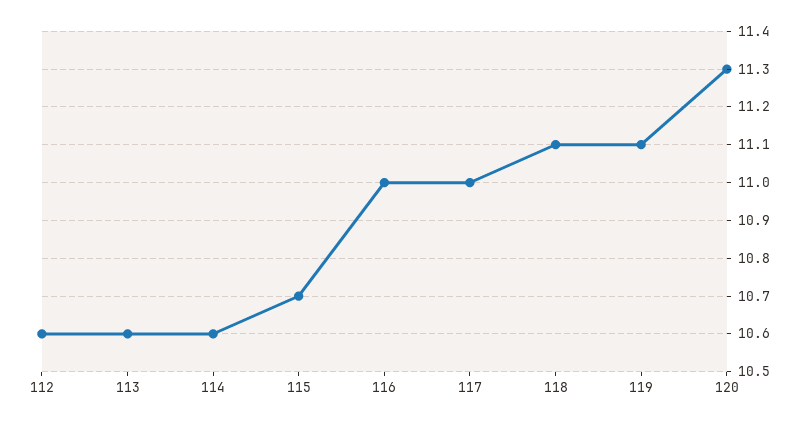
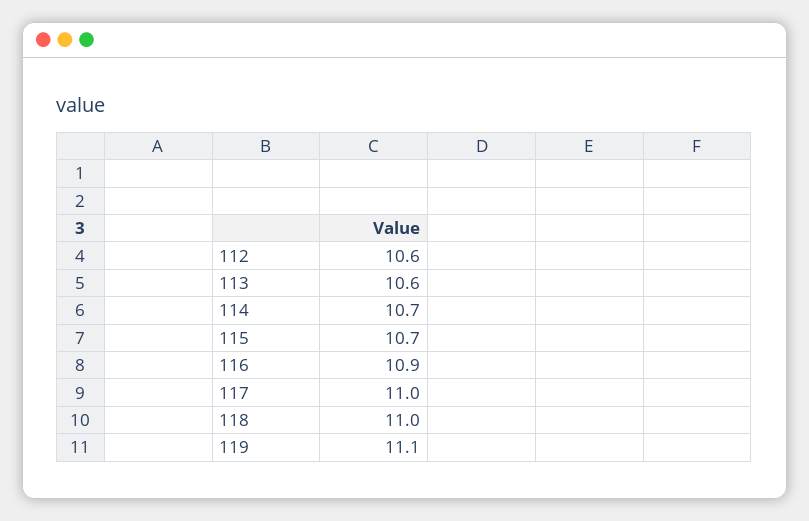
114: 10.6 -> 10.7
116: 11 -> 10.9
118: 11.1 -> 11
120: 11.3 -> none

